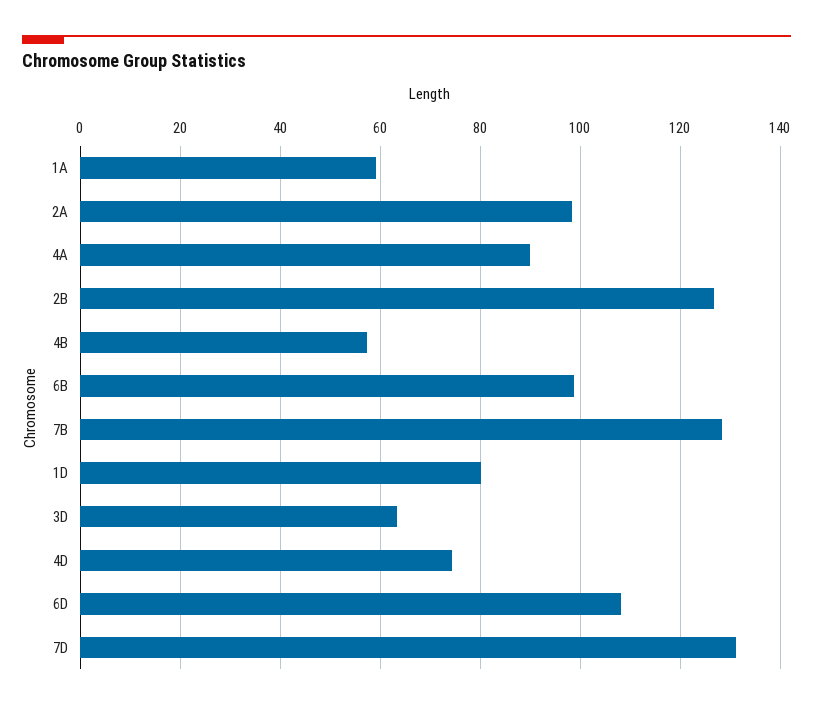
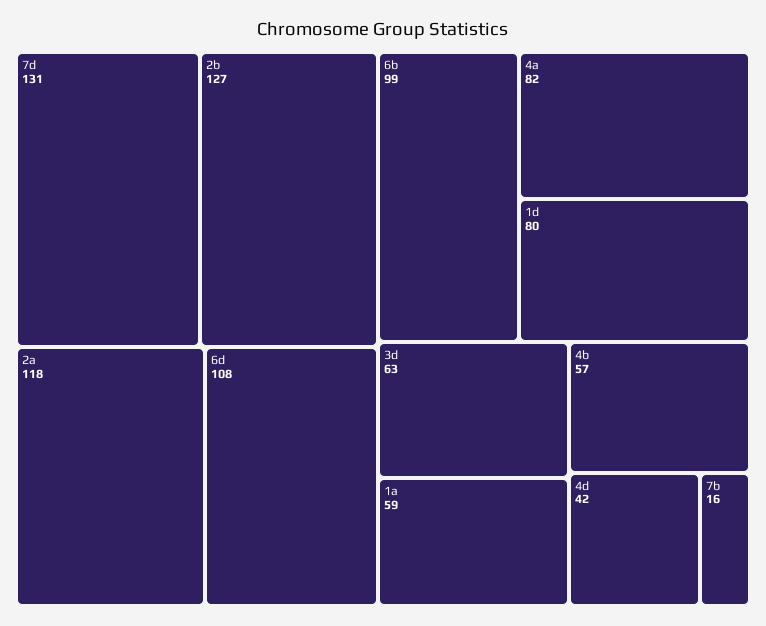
2A: 98 -> 118
4A: 90 -> 82
7B: 128 -> 16
4D: 74 -> 42

